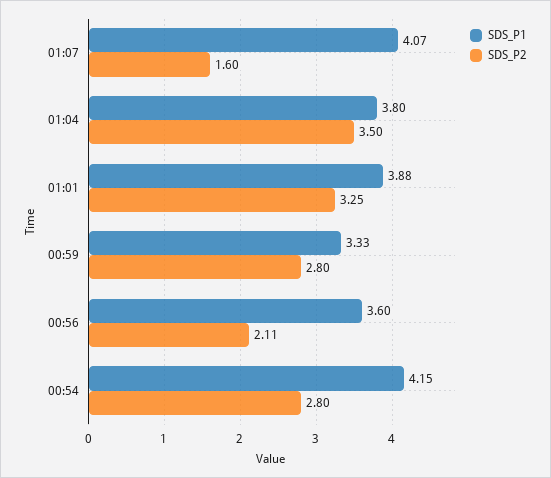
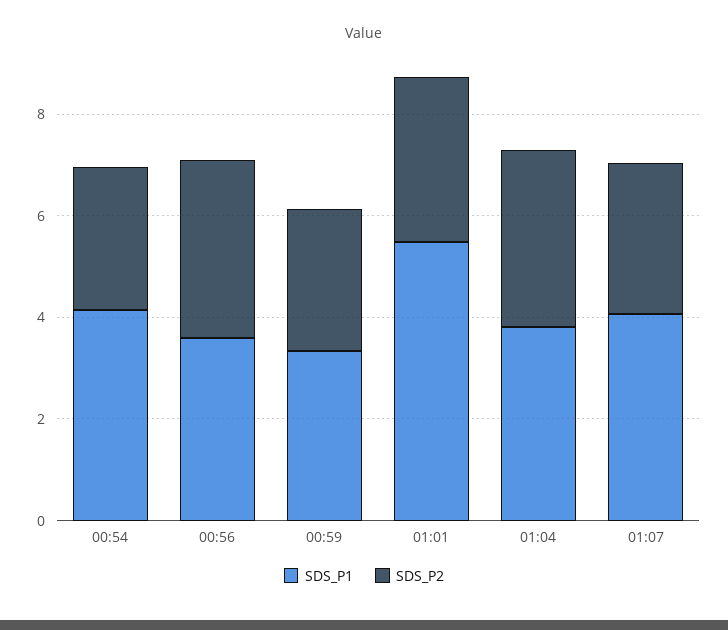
SDS_P2, 01:07: 1.6 -> 3
SDS_P1, 01:01: 3.88 -> 5.5
SDS_P2, 00:56: 2.11 -> 3.5

